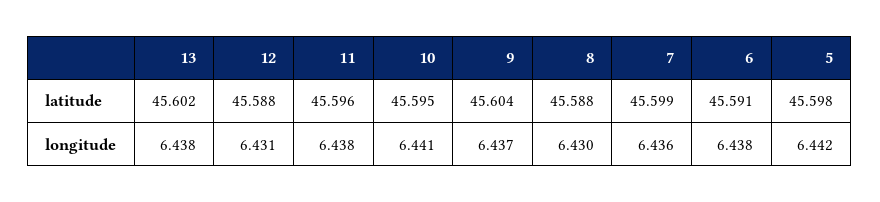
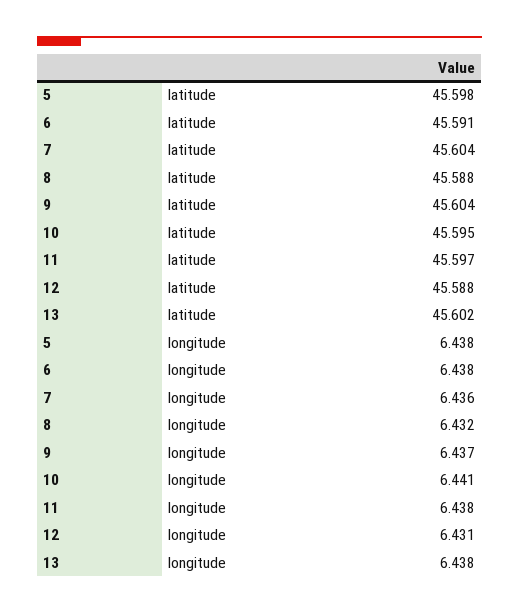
11, latitude: 45.596 -> 45.597
7, latitude: 45.599 -> 45.604
8, longitude: 6.43 -> 6.432
5, longitude: 6.442 -> 6.438

